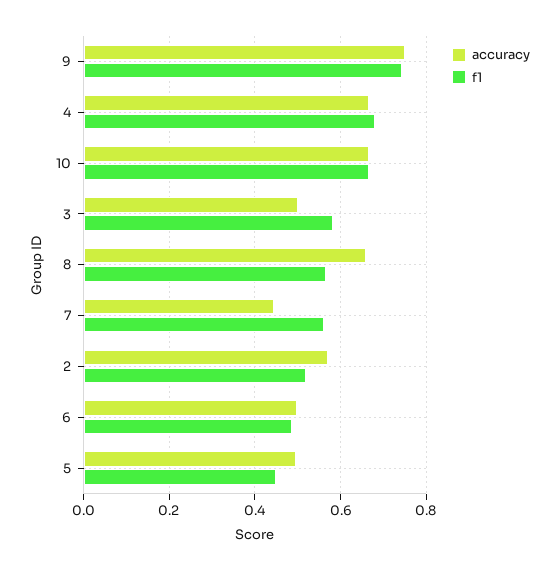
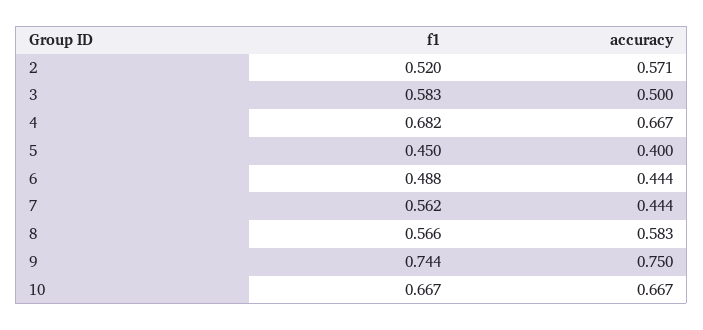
accuracy, 8: 0.66 -> 0.583
accuracy, 6: 0.5 -> 0.444
accuracy, 5: 0.5 -> 0.4

